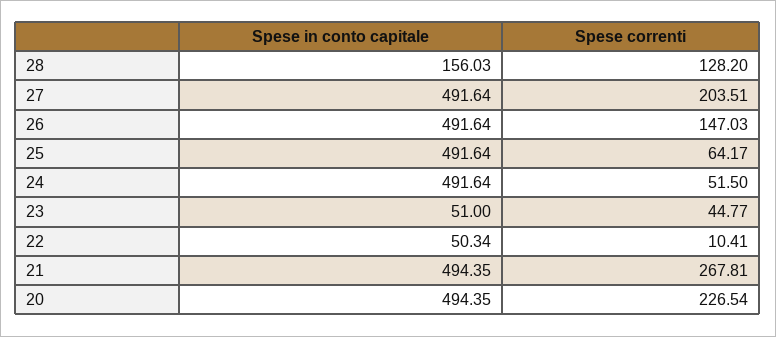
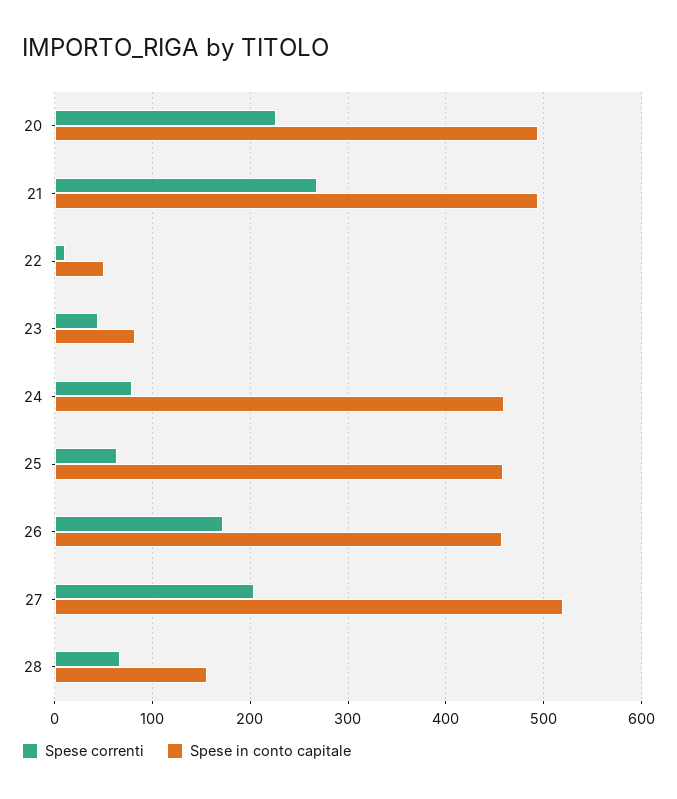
Spese correnti, 28: 128.2 -> 70
Spese in conto capitale, 27: 491.64 -> 520
Spese in conto capitale, 26: 491.64 -> 460
Spese correnti, 26: 147.03 -> 170
Spese in conto capitale, 25: 491.64 -> 460
Spese in conto capitale, 24: 491.64 -> 460
Spese correnti, 24: 51.5 -> 80
Spese in conto capitale, 23: 51 -> 80

